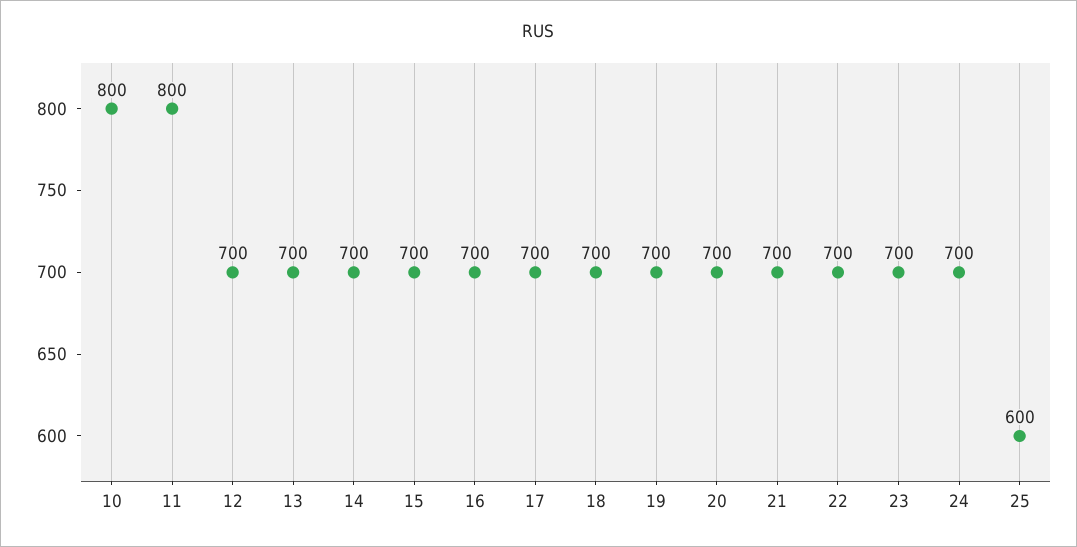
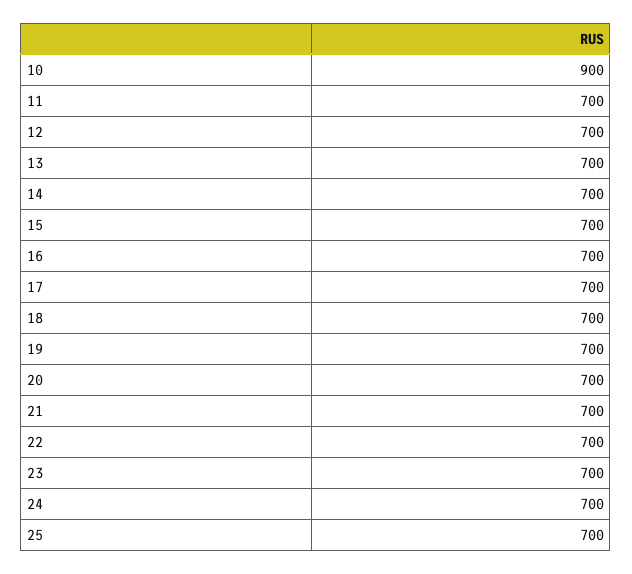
10: 800 -> 900
11: 800 -> 700
25: 600 -> 700

